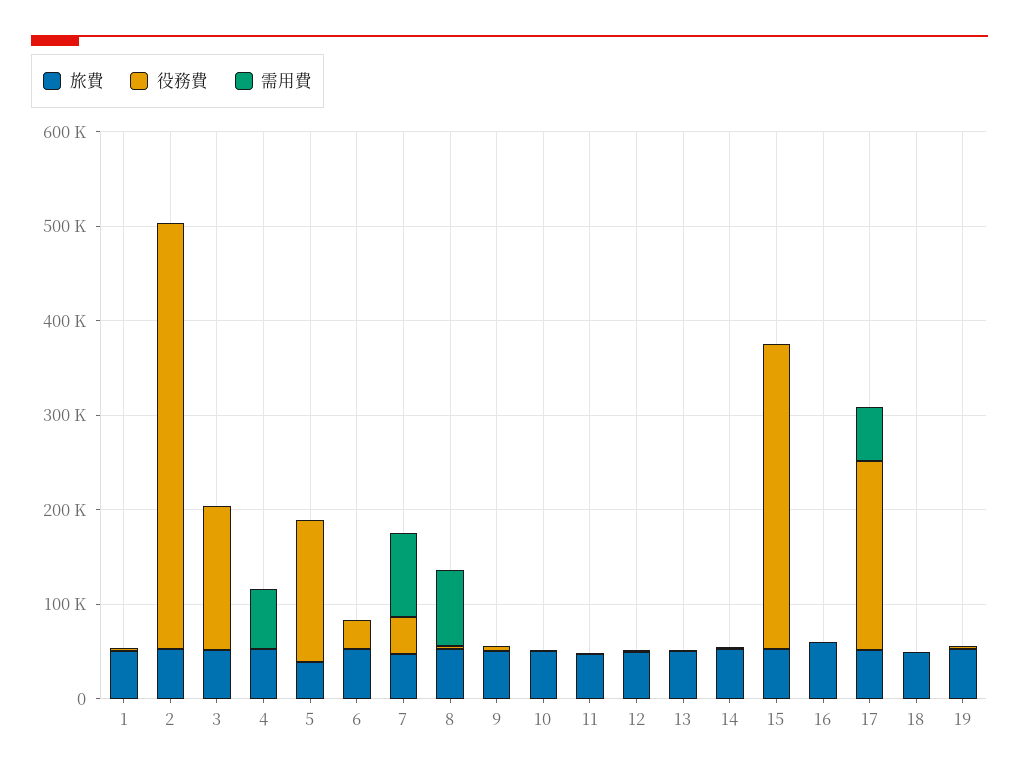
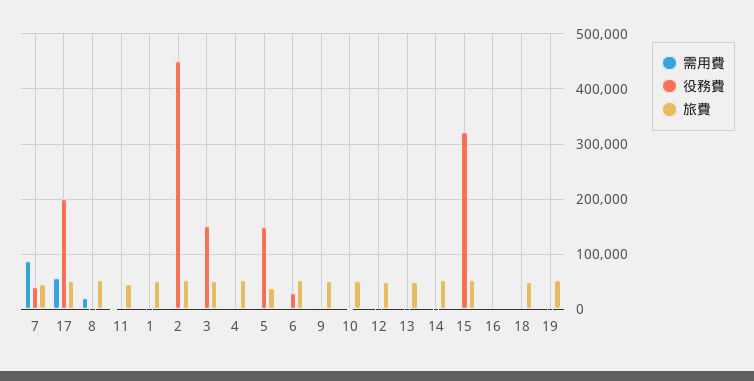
需用費, 4: 60000 -> 0
需用費, 8: 80000 -> 20000
旅費, 16: 60000 -> 0

